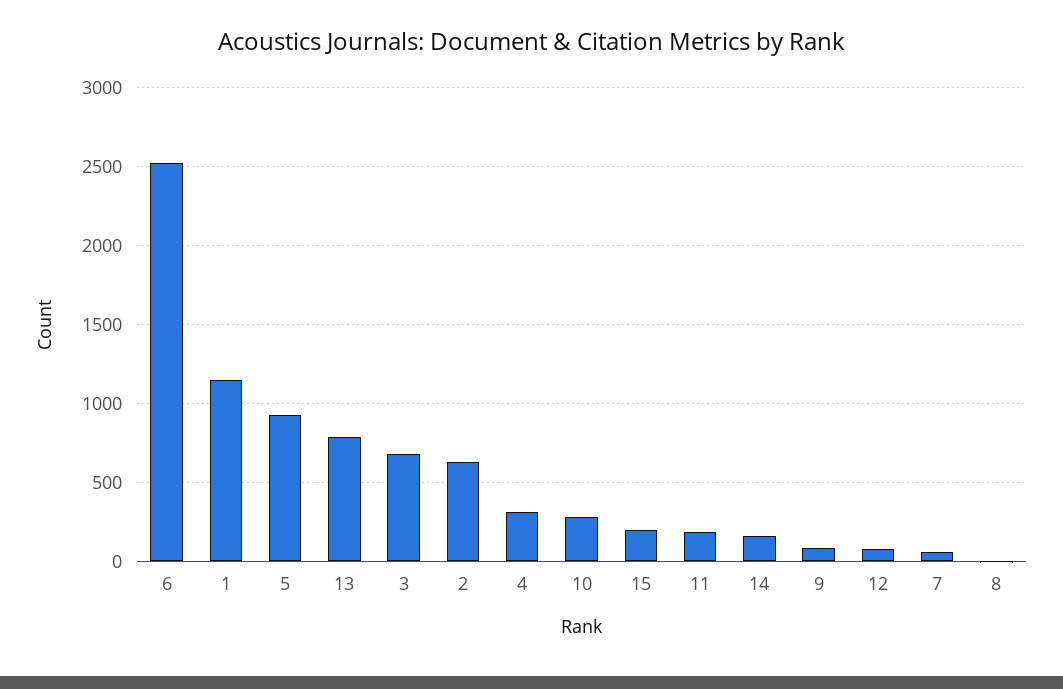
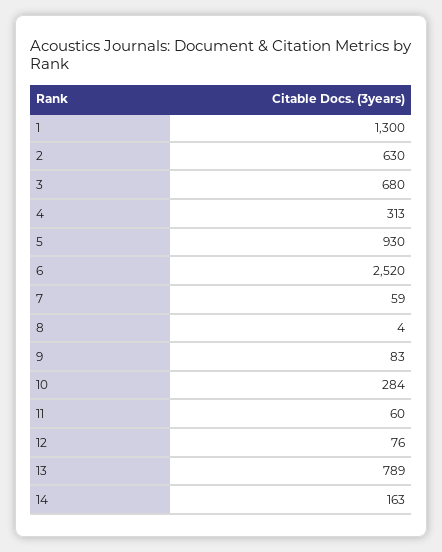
1: 1150 -> 1300
15: 200 -> none
11: 200 -> 60

